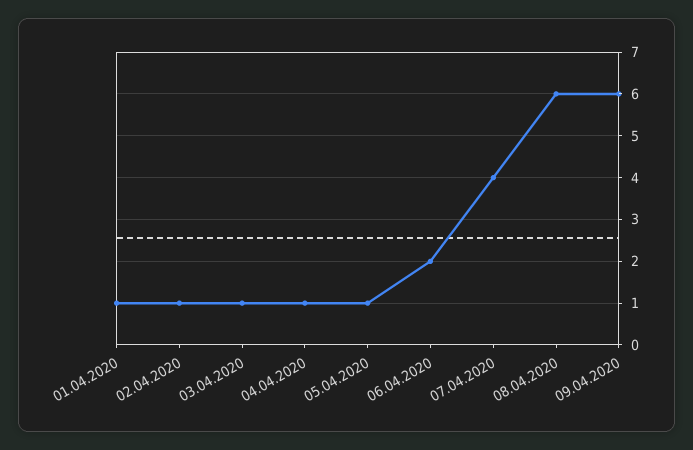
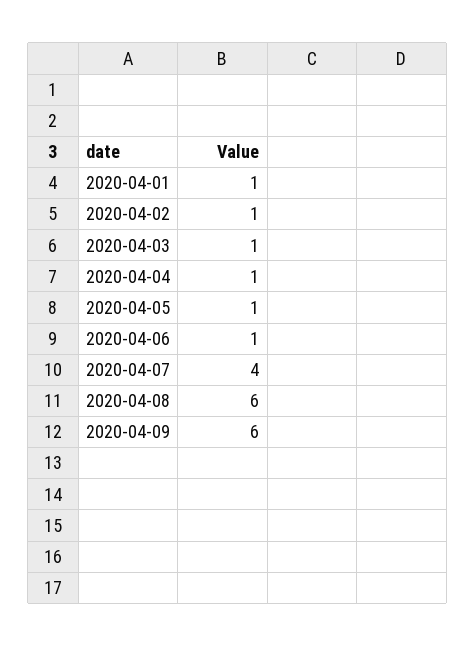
06.04.2020: 2 -> 1

